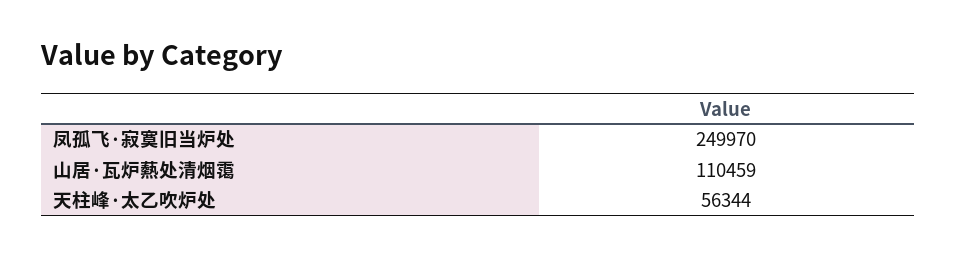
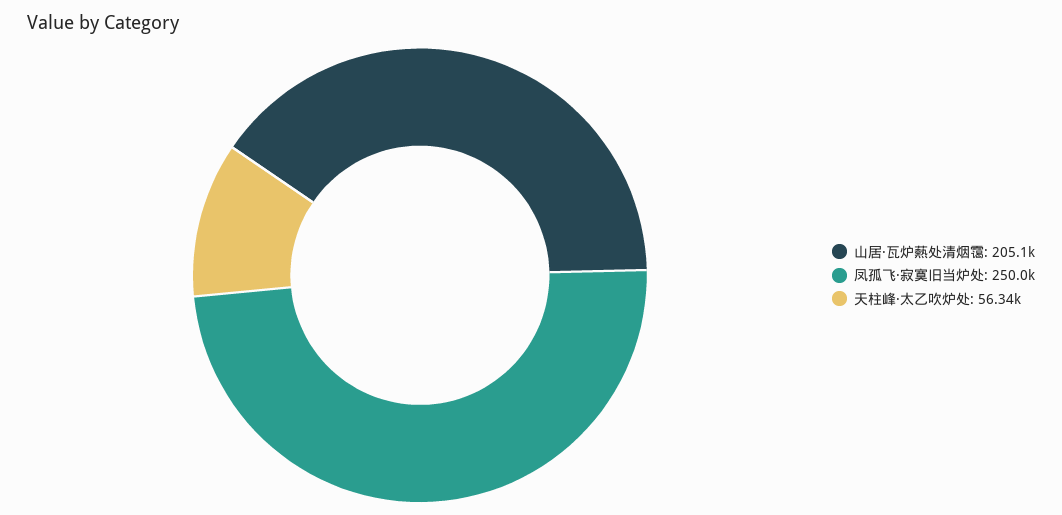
山居·瓦炉爇处清烟霭: 110459 -> 205100

